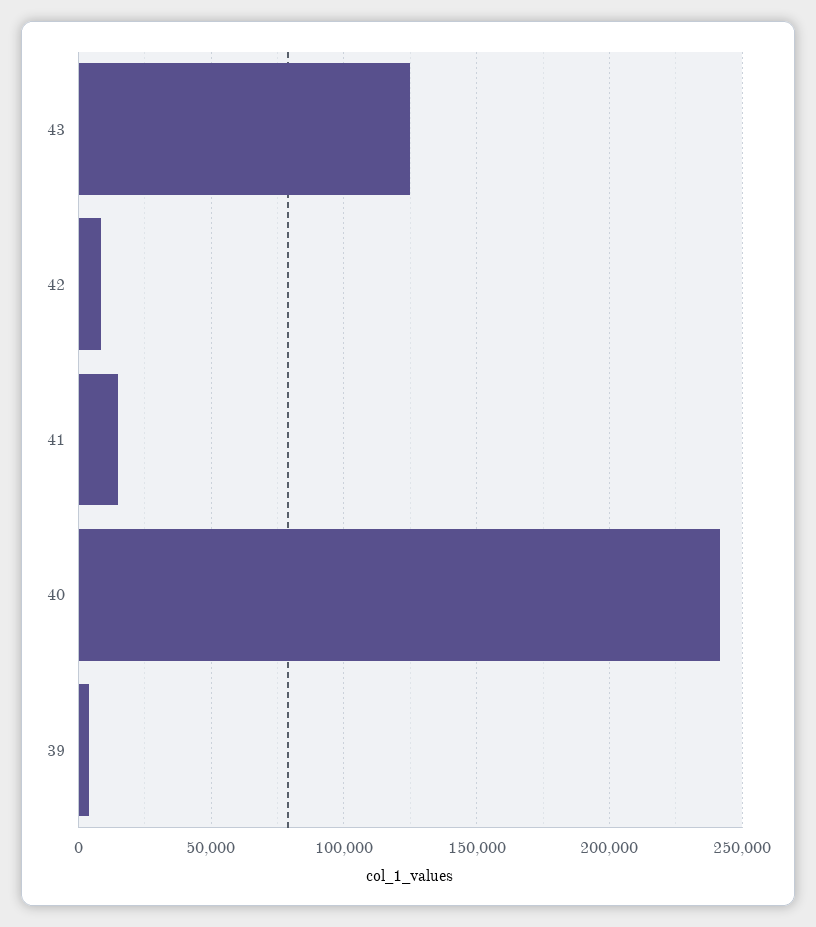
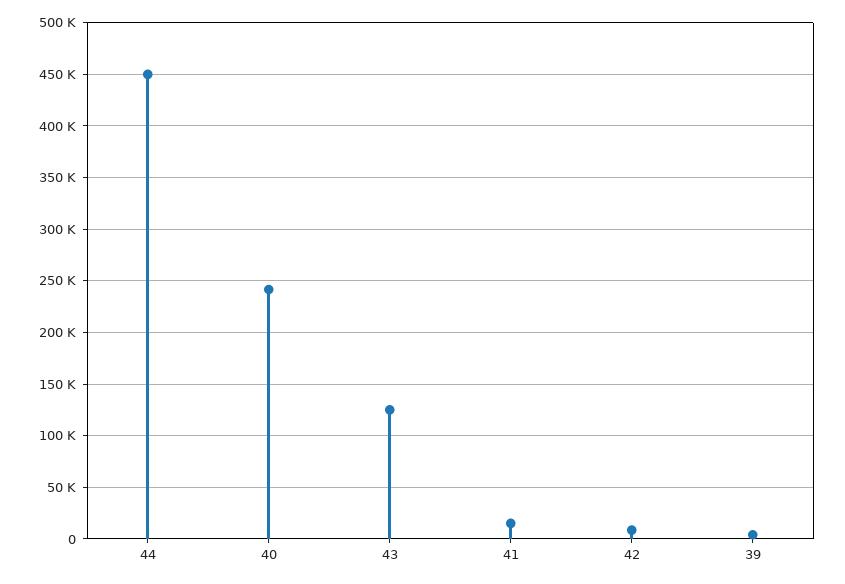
44: none -> 450000

